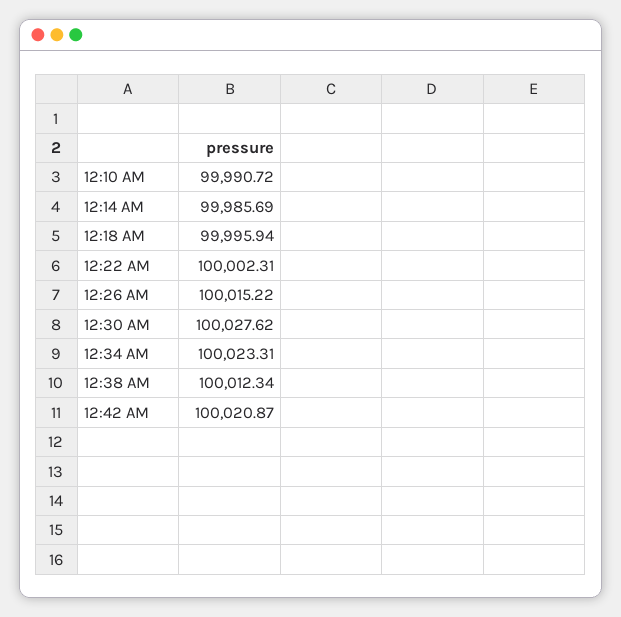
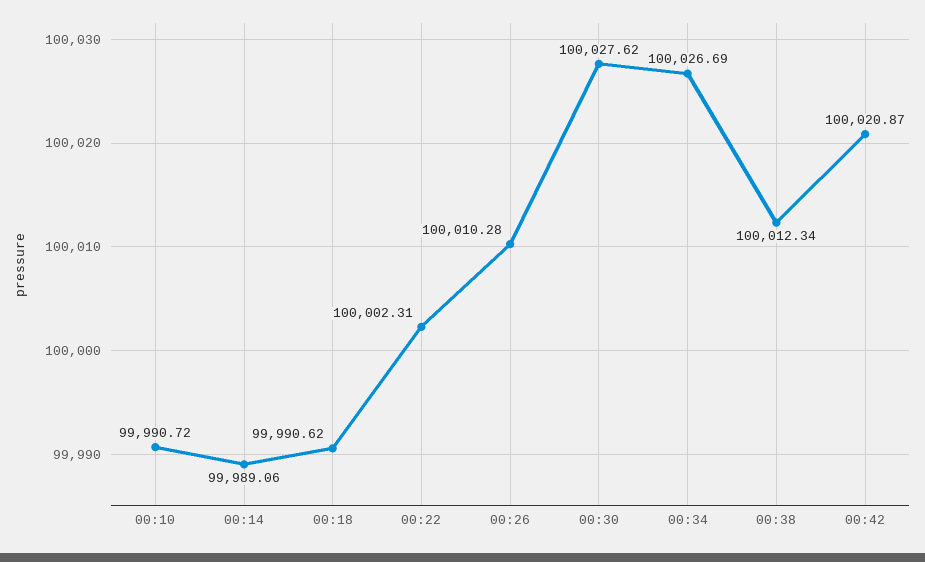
12:14 AM: 99985.69 -> 99989.06
12:18 AM: 99995.94 -> 99990.62
12:26 AM: 100015.22 -> 100010.28
12:34 AM: 100023.31 -> 100026.69

